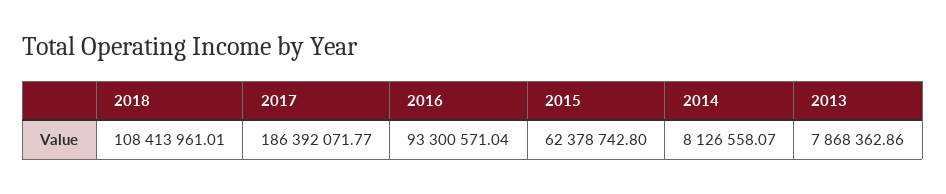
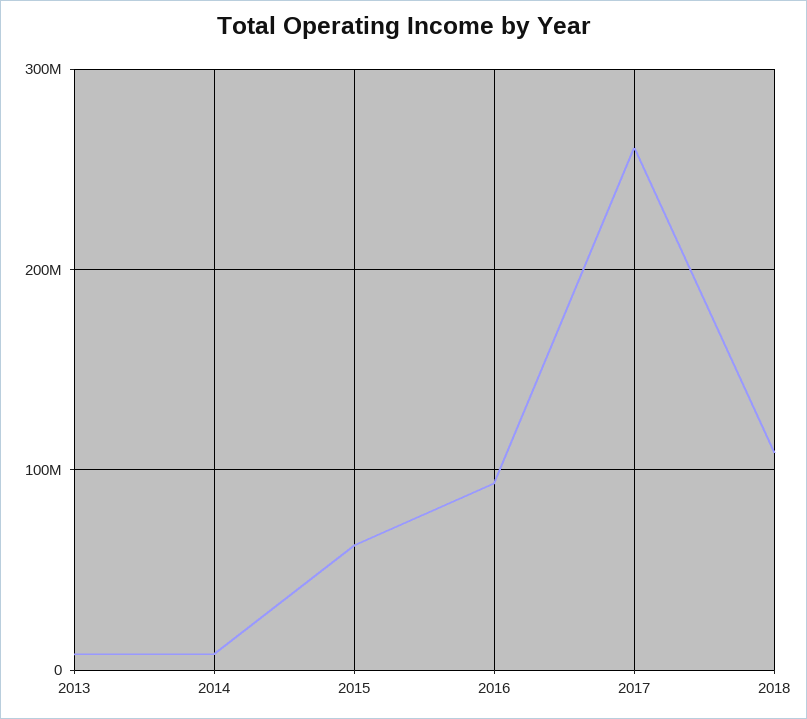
2017: 186392071.77 -> 260000000

